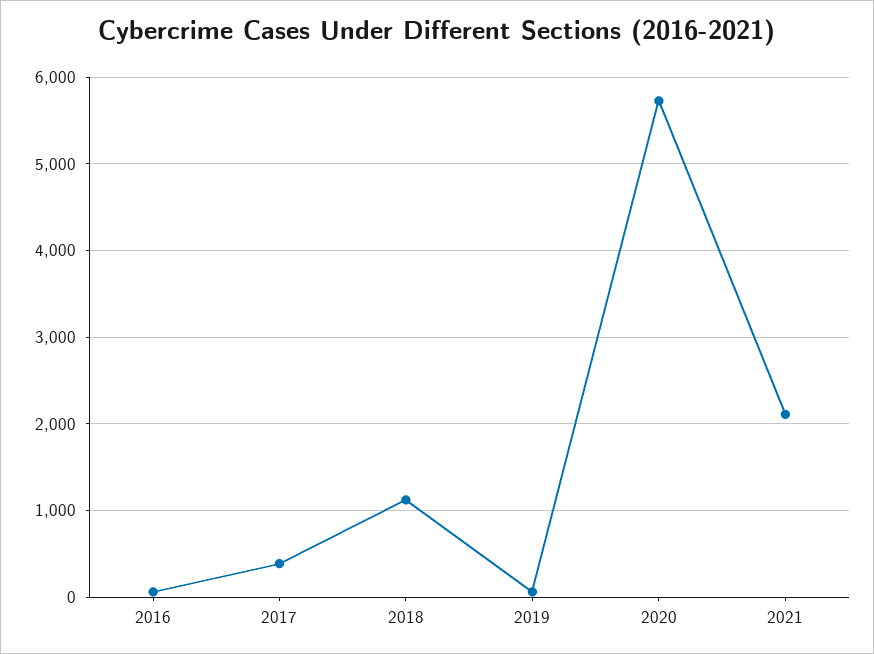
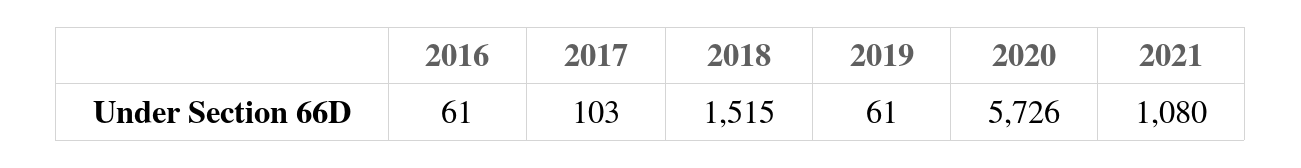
2017: 400 -> 103
2018: 1100 -> 1515
2021: 2100 -> 1080

